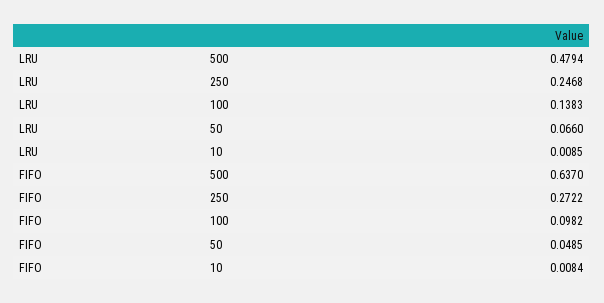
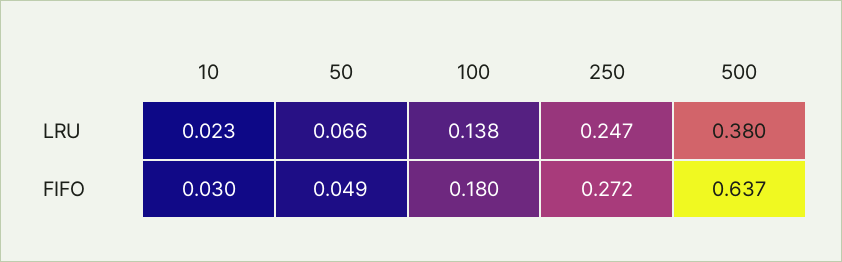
LRU, 500: 0.4794 -> 0.38
LRU, 10: 0.0085 -> 0.023
FIFO, 100: 0.0982 -> 0.18
FIFO, 10: 0.0084 -> 0.03

